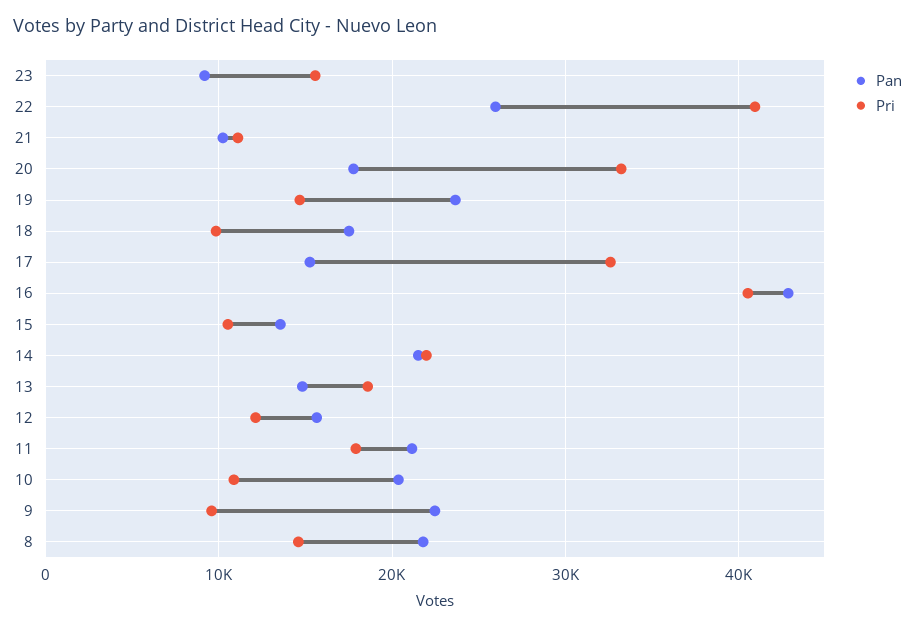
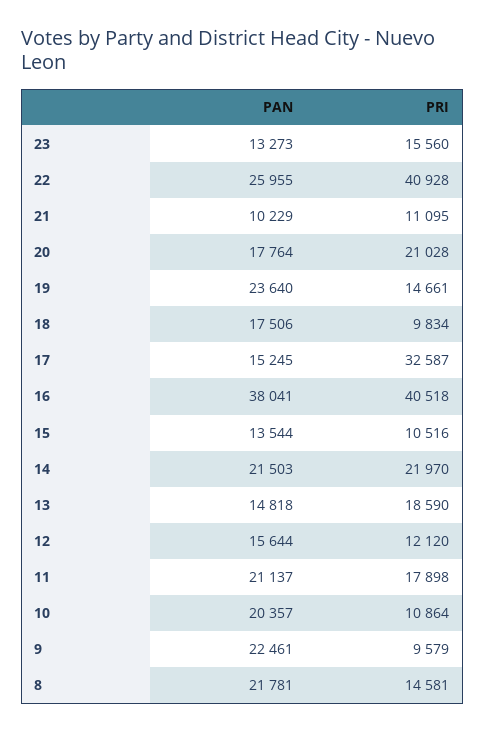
Pan, 23: 9000 -> 13273
Pri, 20: 33000 -> 21028
Pan, 16: 43000 -> 38041

